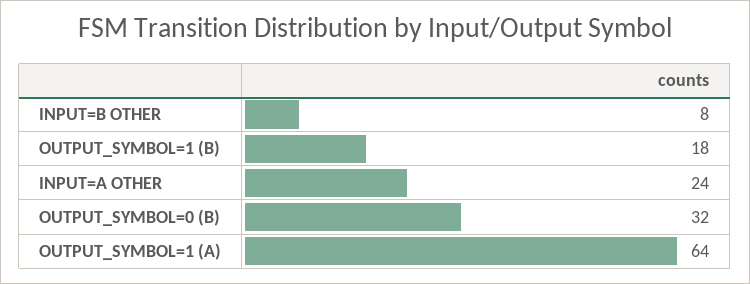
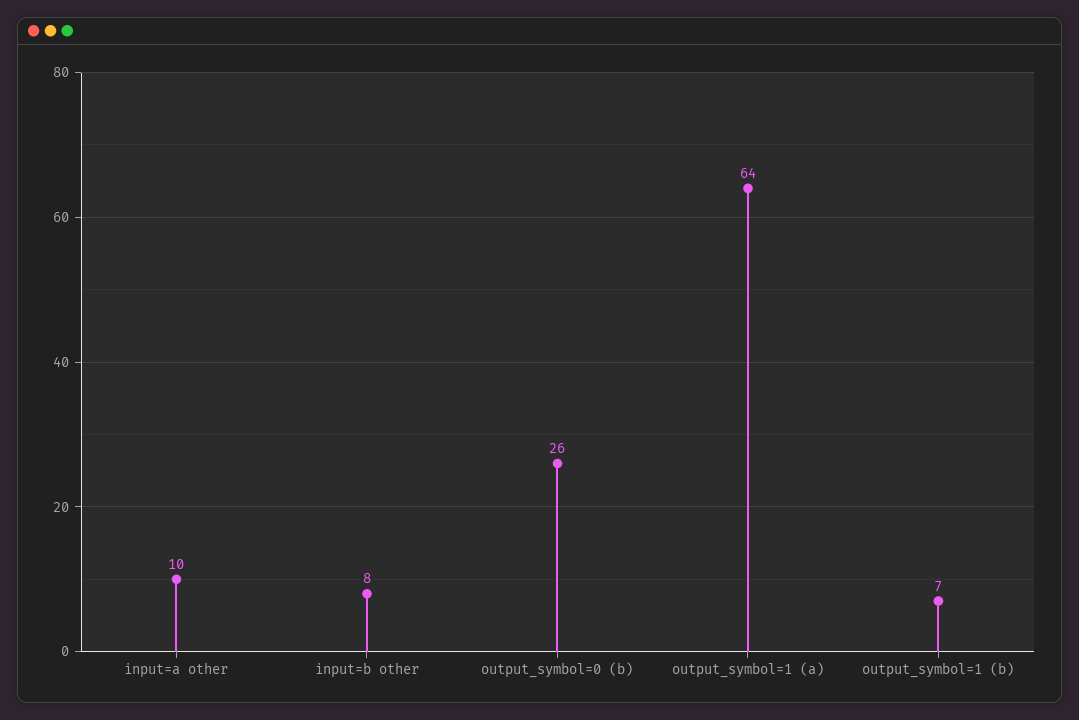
OUTPUT_SYMBOL=1 (B): 18 -> 7
INPUT=A OTHER: 24 -> 10
OUTPUT_SYMBOL=0 (B): 32 -> 26

